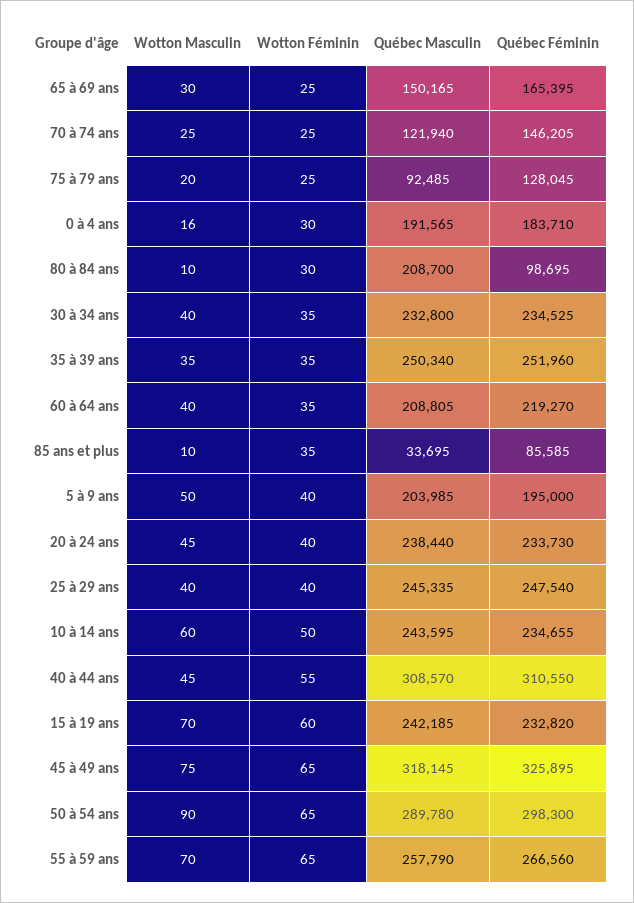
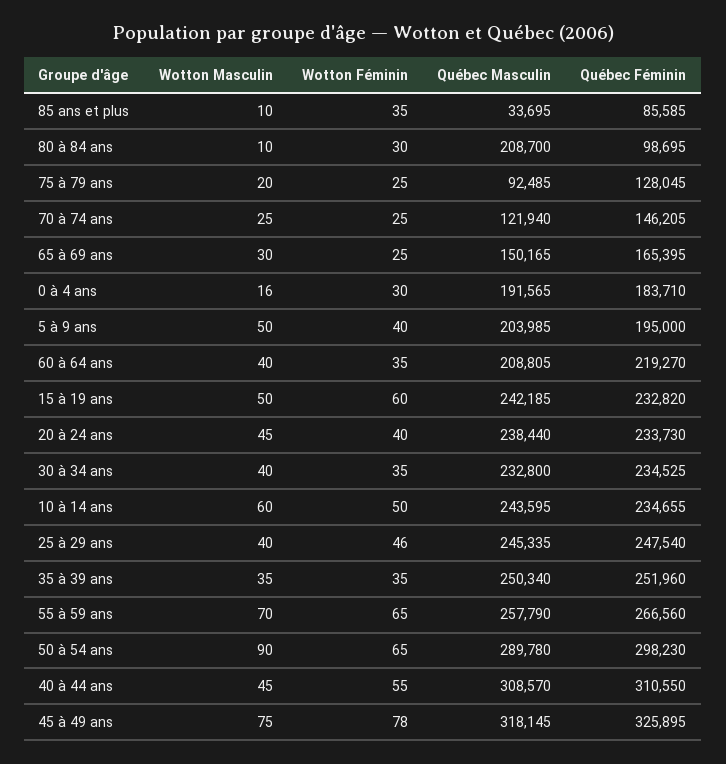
Wotton Féminin, 25 à 29 ans: 40 -> 46
Wotton Masculin, 15 à 19 ans: 70 -> 50
Wotton Féminin, 45 à 49 ans: 65 -> 78
Québec Féminin, 50 à 54 ans: 298300 -> 298230

